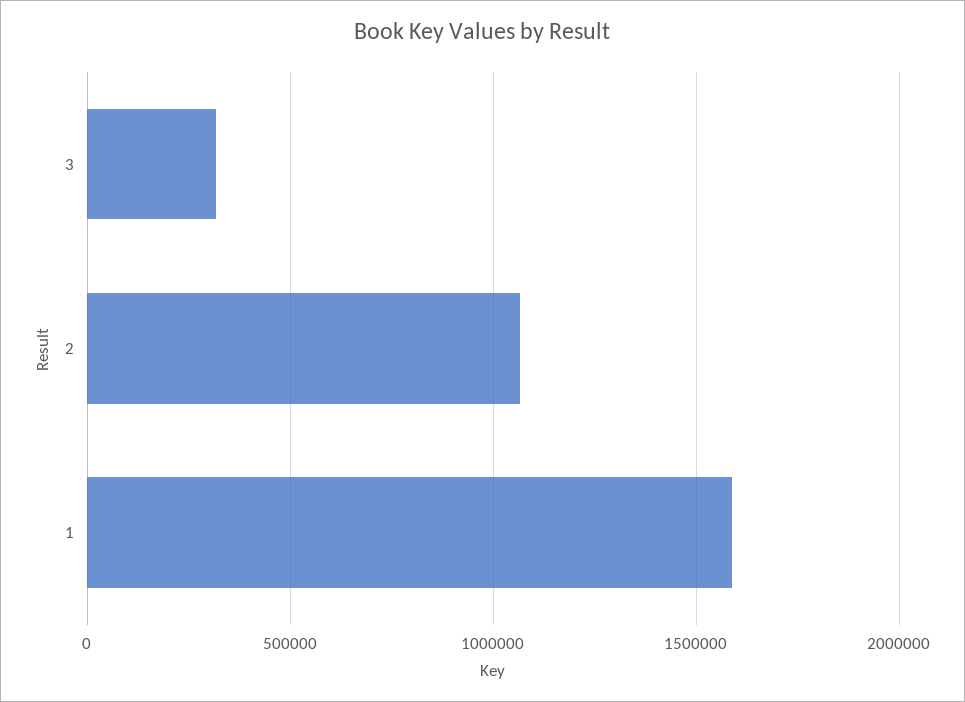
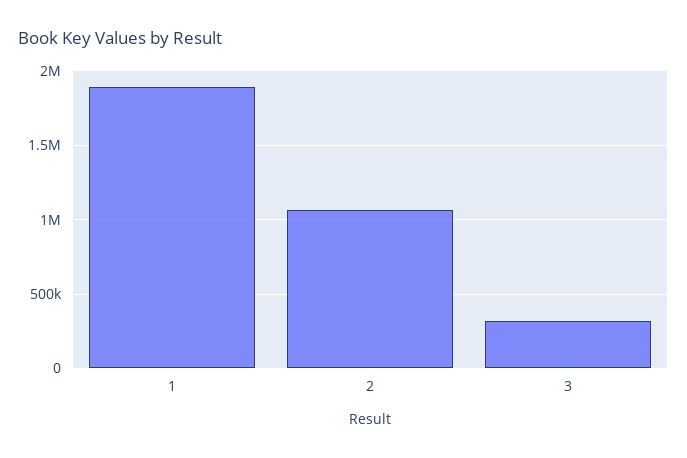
1: 1600000 -> 1900000

